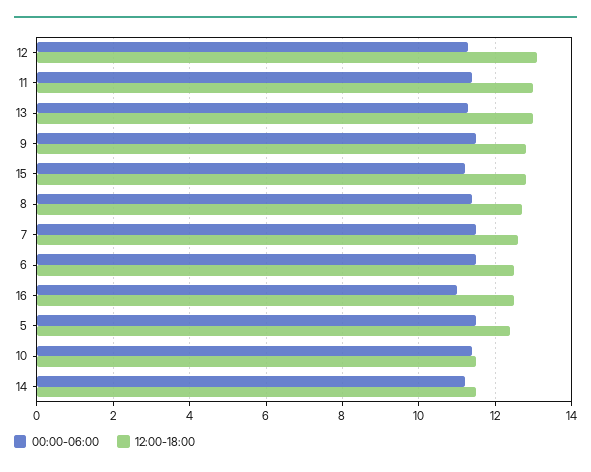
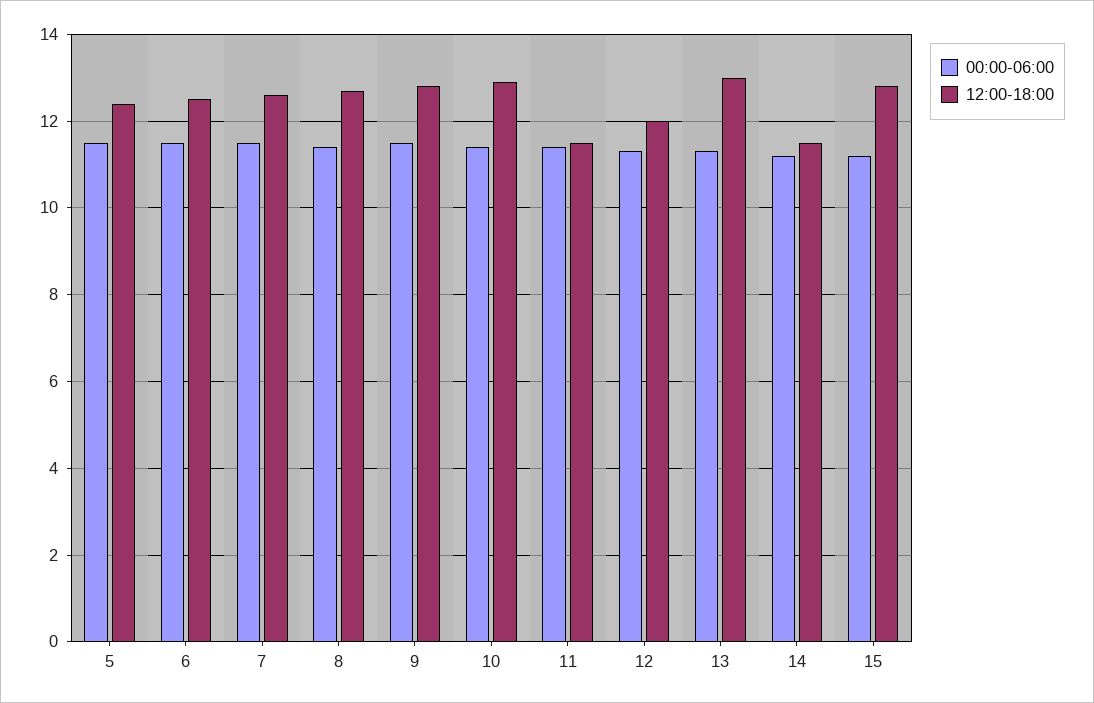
12:00-18:00, 12: 13 -> 12
12:00-18:00, 11: 13 -> 11.5
00:00-06:00, 16: 11 -> none
12:00-18:00, 16: 12.5 -> none
12:00-18:00, 10: 11.5 -> 13

